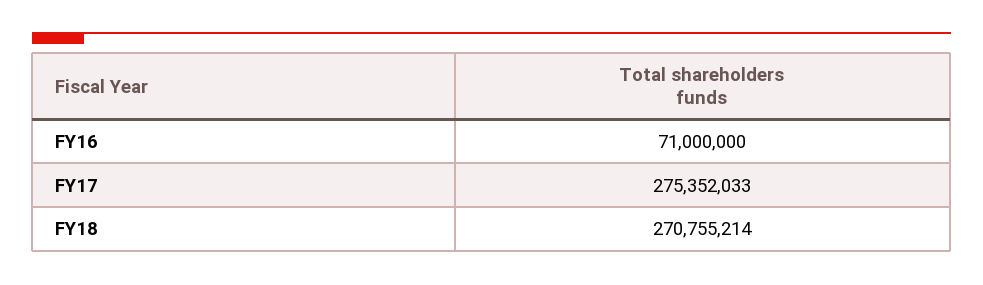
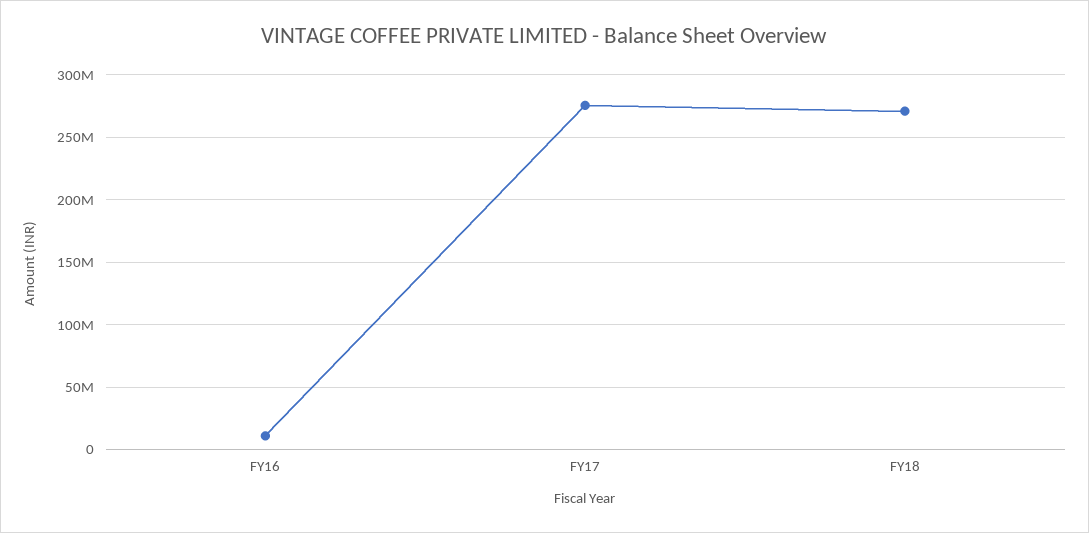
FY16: 71000000 -> 10000000

